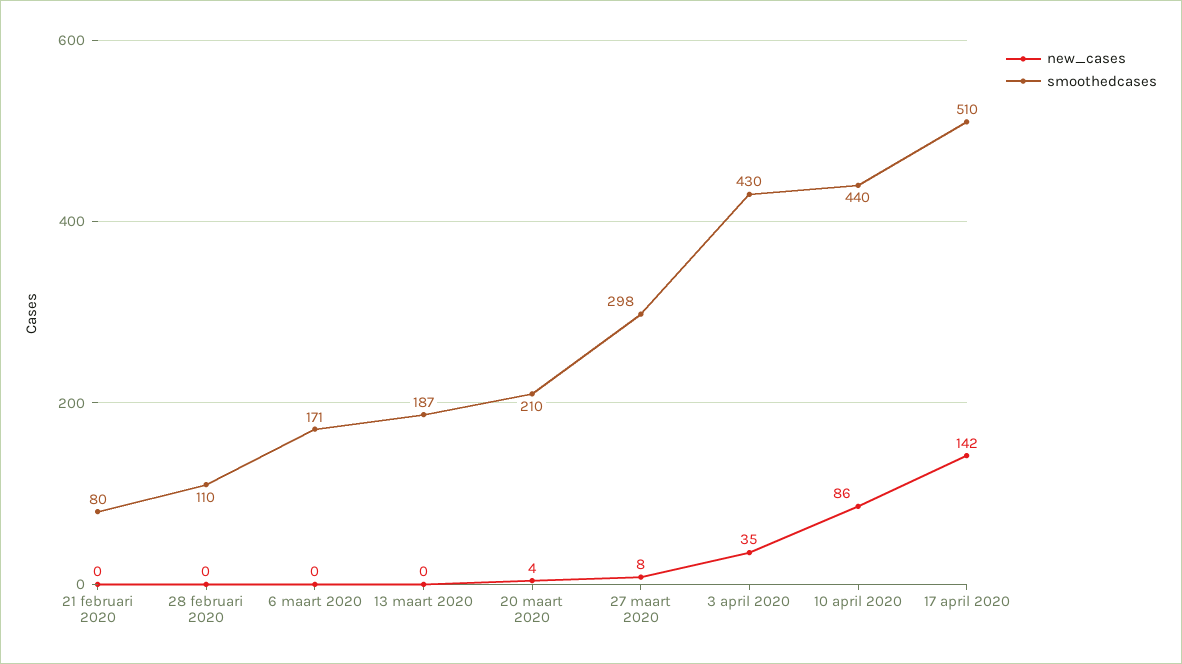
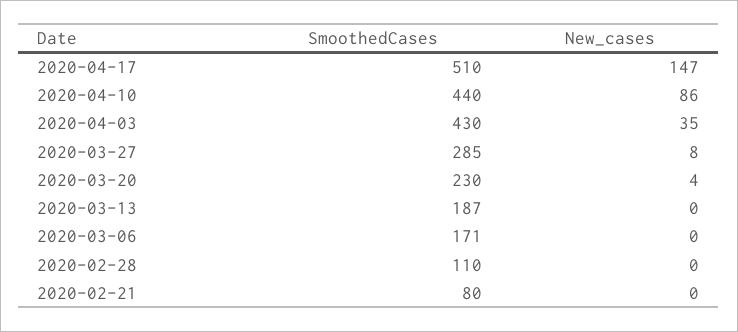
smoothedcases, 20 maart 2020: 210 -> 230
smoothedcases, 27 maart 2020: 298 -> 285
new_cases, 17 april 2020: 142 -> 147

